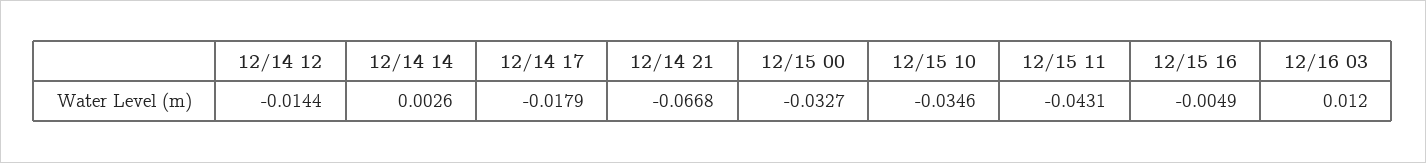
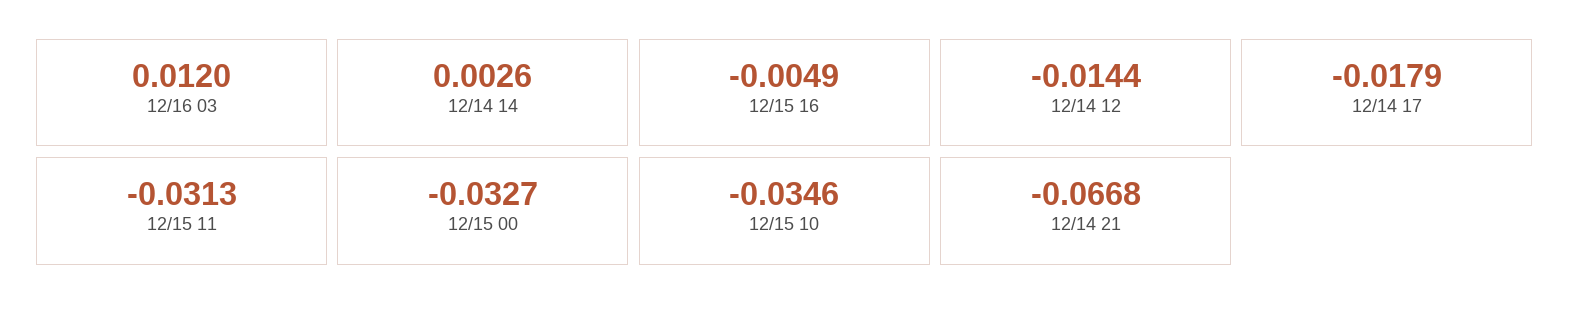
12/15 11: -0.0431 -> -0.0313

